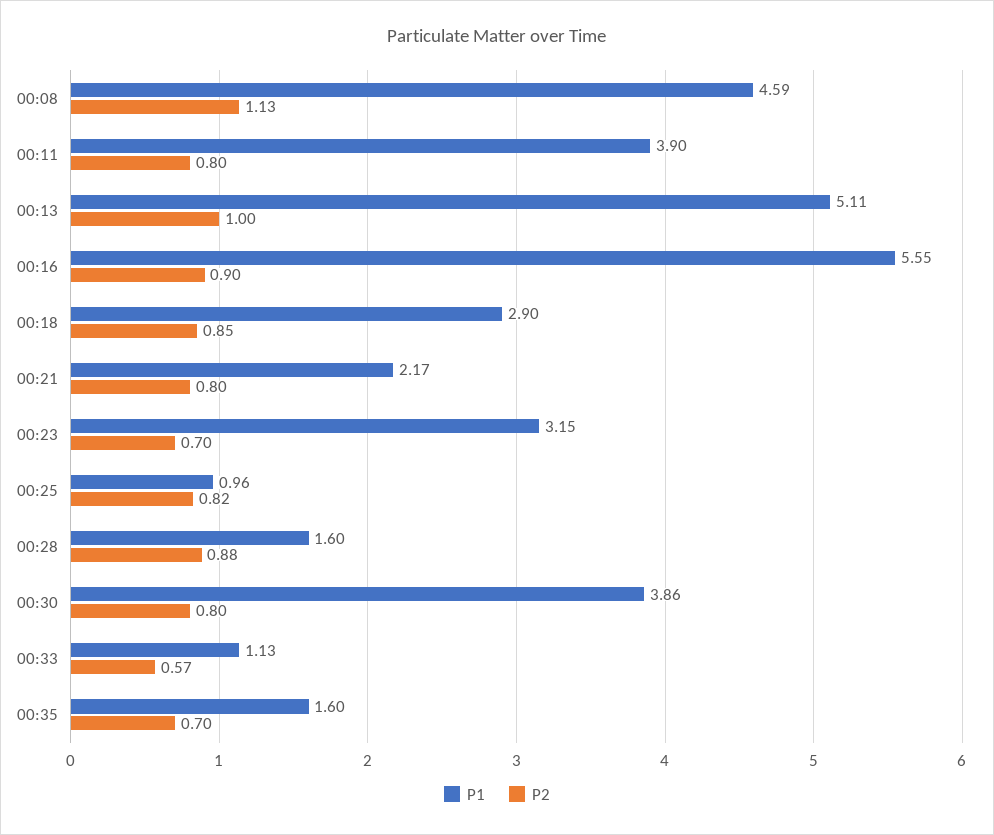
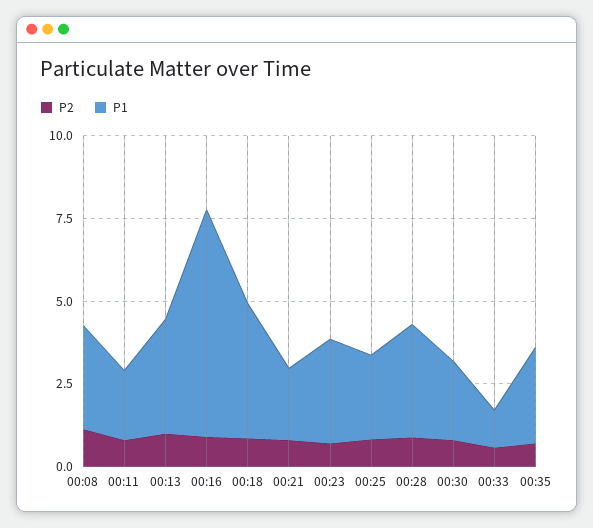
P1, 00:08: 4.59 -> 3
P1, 00:11: 3.9 -> 2
P1, 00:13: 5.11 -> 3.5
P1, 00:16: 5.55 -> 7
P1, 00:18: 2.9 -> 4
P1, 00:25: 0.96 -> 2.5
P1, 00:28: 1.6 -> 3.5
P1, 00:30: 3.86 -> 2.5
P1, 00:35: 1.6 -> 3

